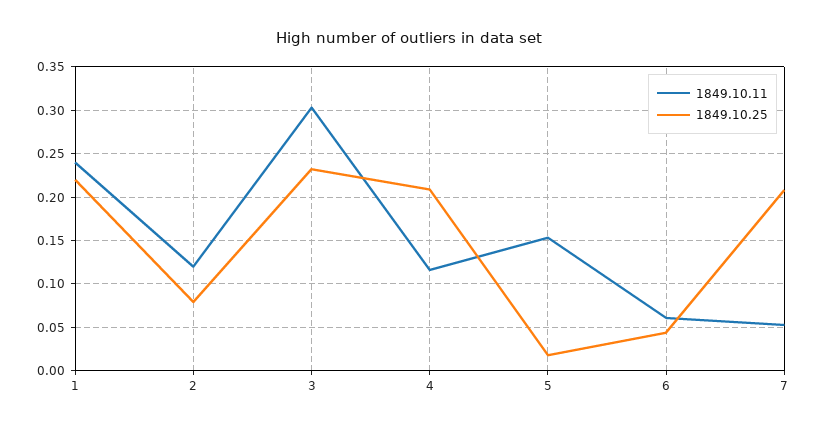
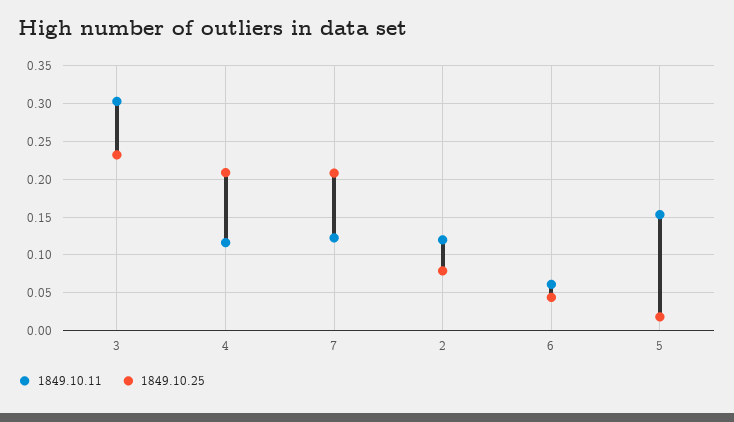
1849.10.11, 1: 0.24 -> none
1849.10.25, 1: 0.22 -> none
1849.10.11, 7: 0.05 -> 0.12

